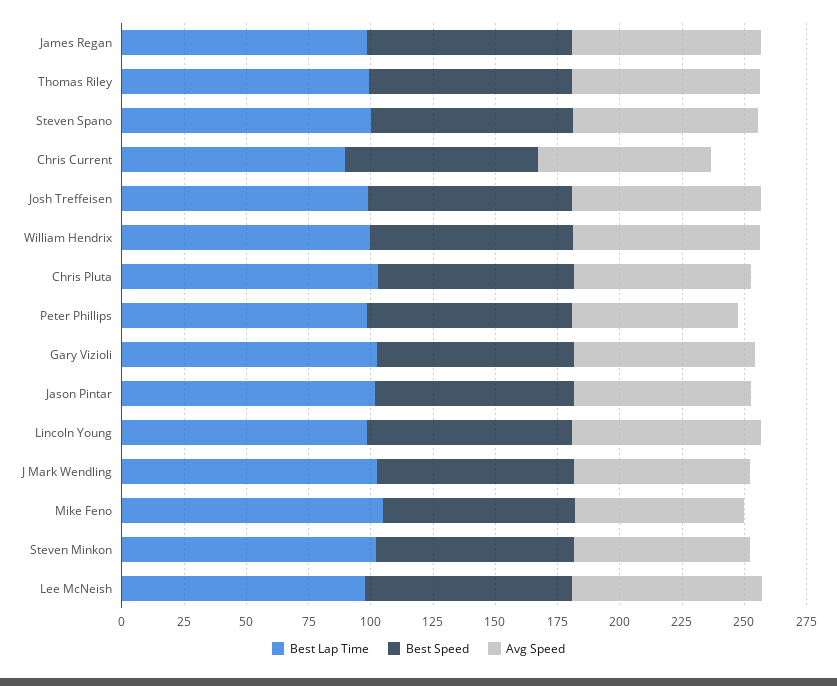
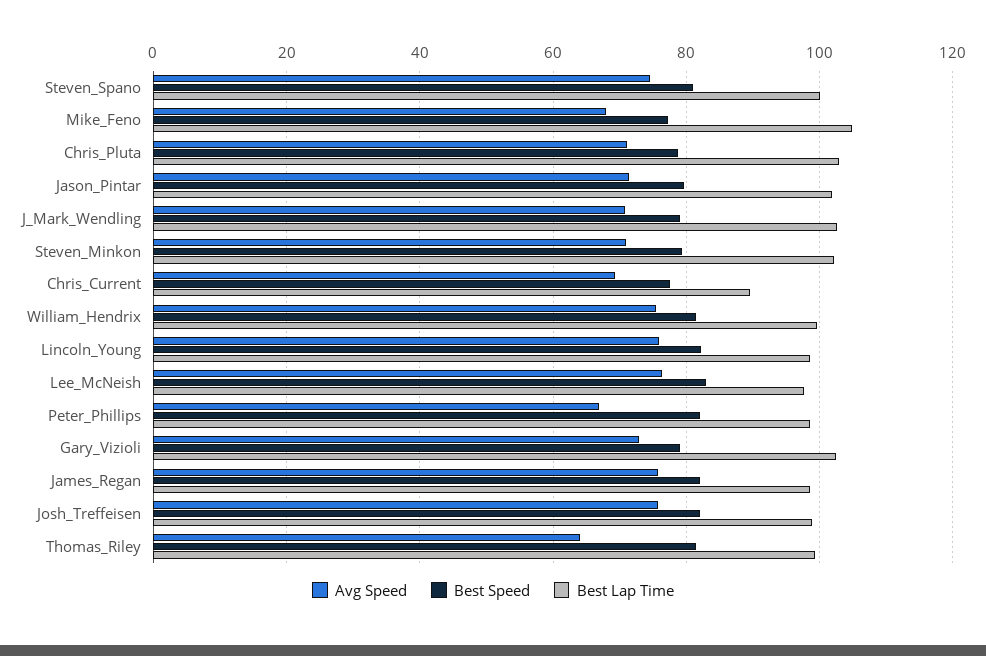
Avg Speed, Thomas Riley: 75 -> 64

